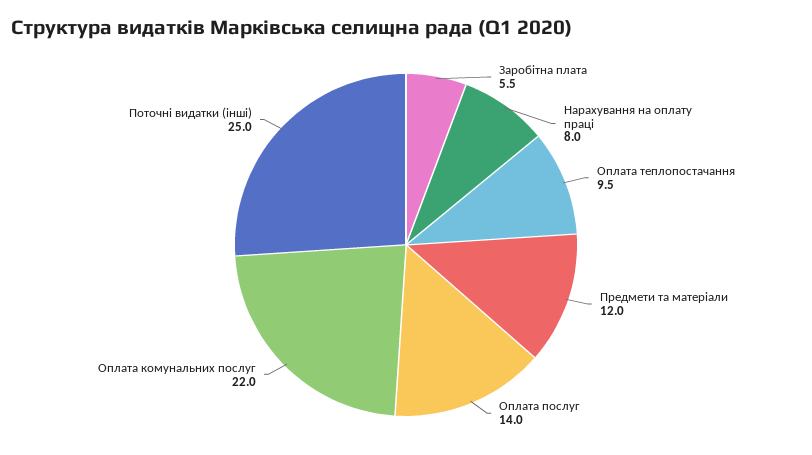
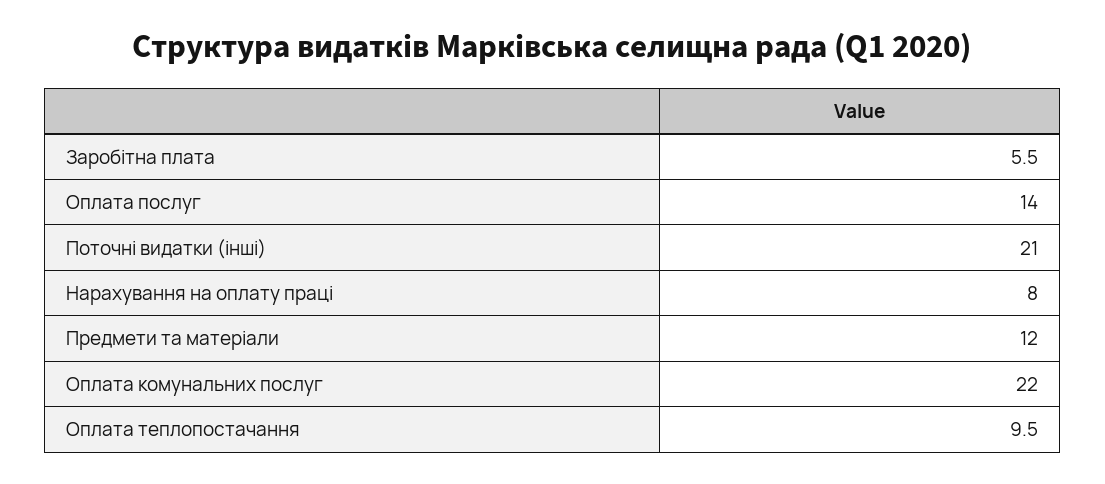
Поточні видатки (інші): 25 -> 21

